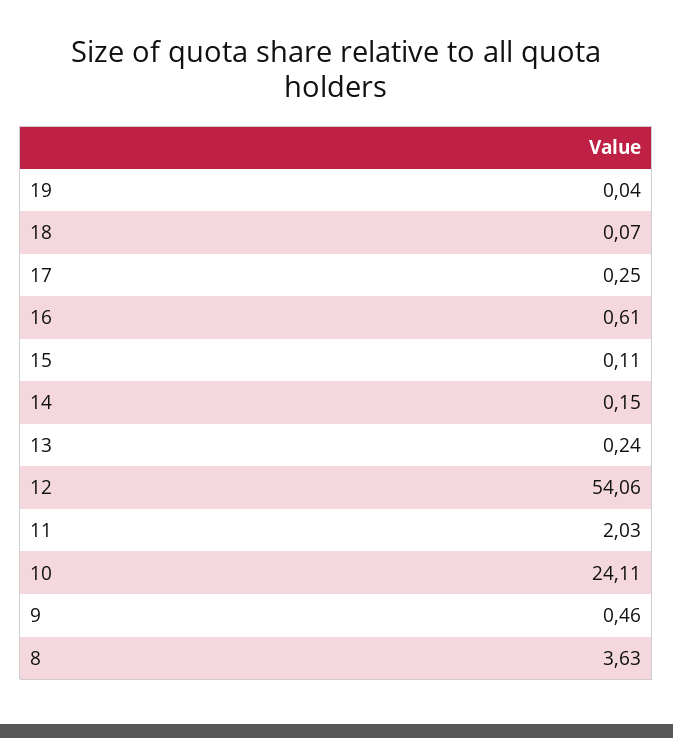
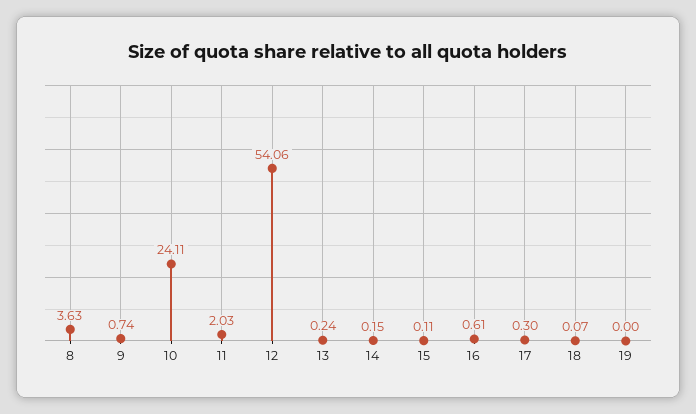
19: 0.04 -> 0
17: 0.25 -> 0.3
9: 0.46 -> 0.74

